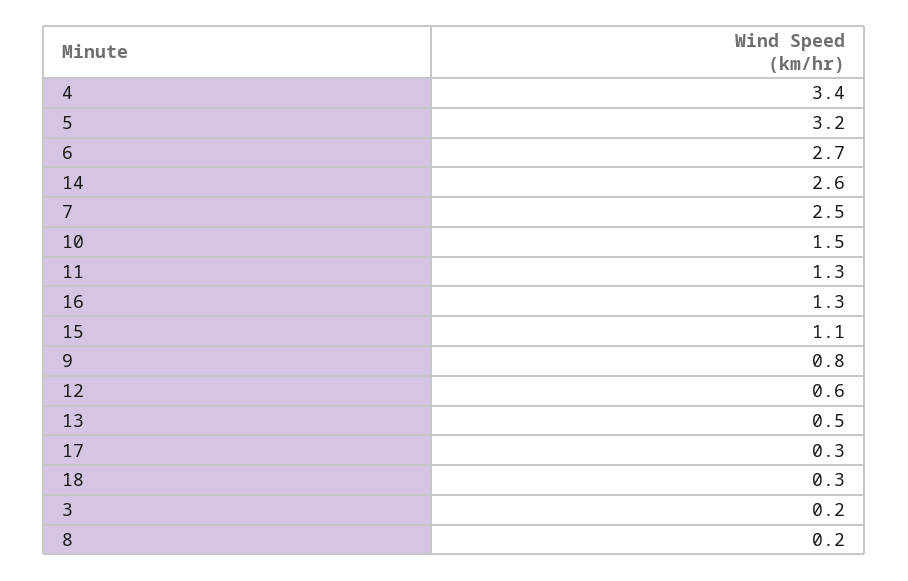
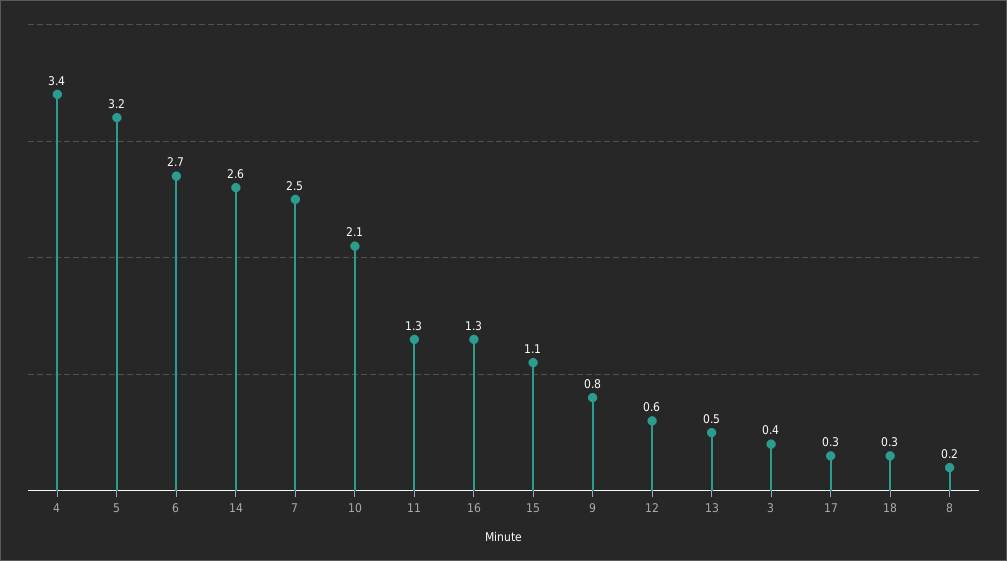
10: 1.5 -> 2.1
3: 0.2 -> 0.4

